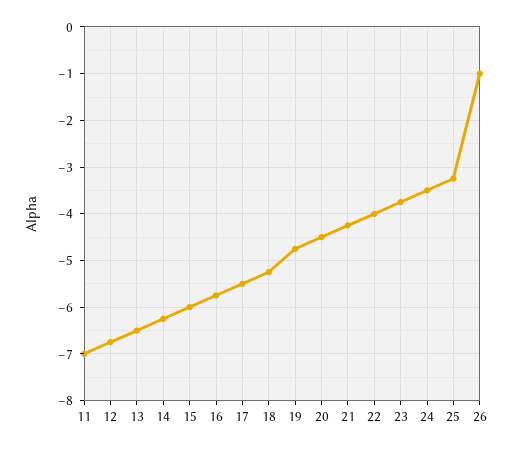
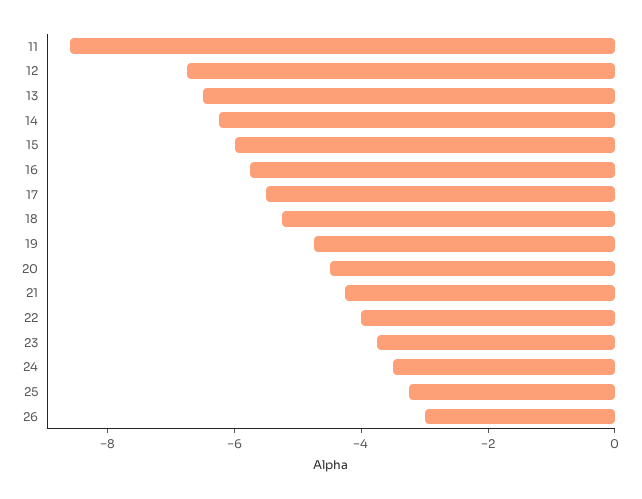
11: -7 -> -8.5
26: -1 -> -3

